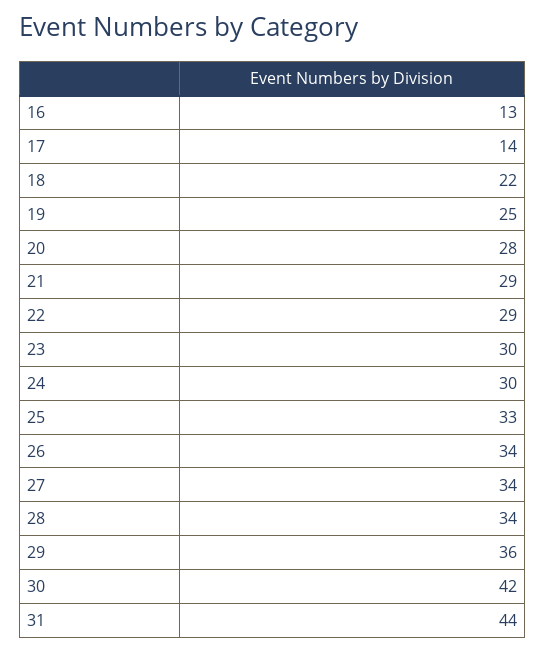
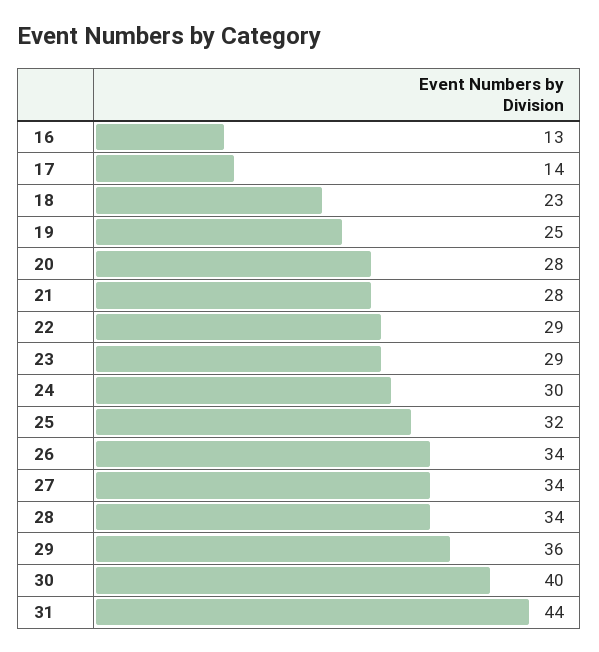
18: 22 -> 23
21: 29 -> 28
23: 30 -> 29
25: 33 -> 32
30: 42 -> 40

